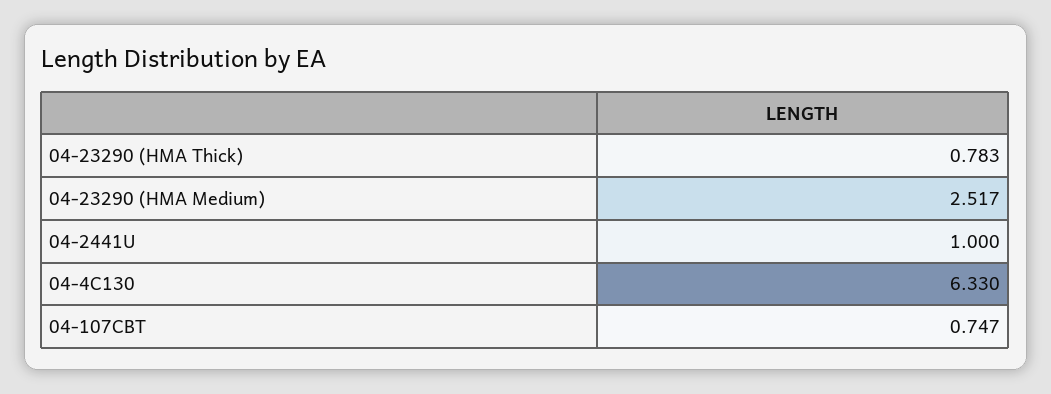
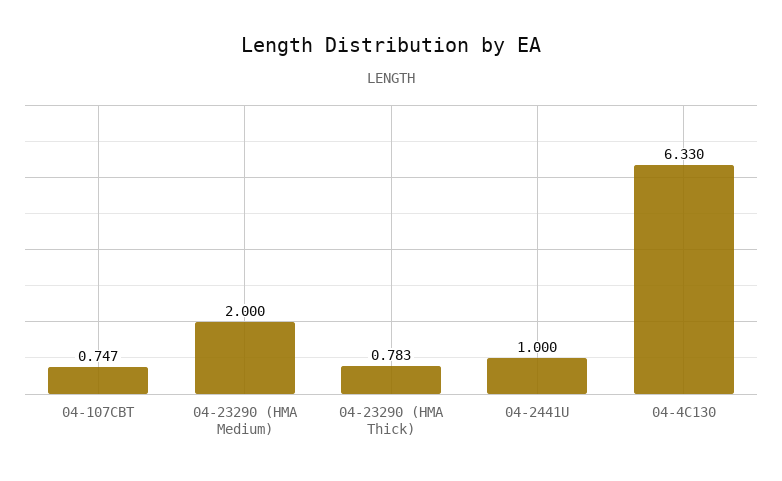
04-23290 (HMA Medium): 2.517 -> 2

